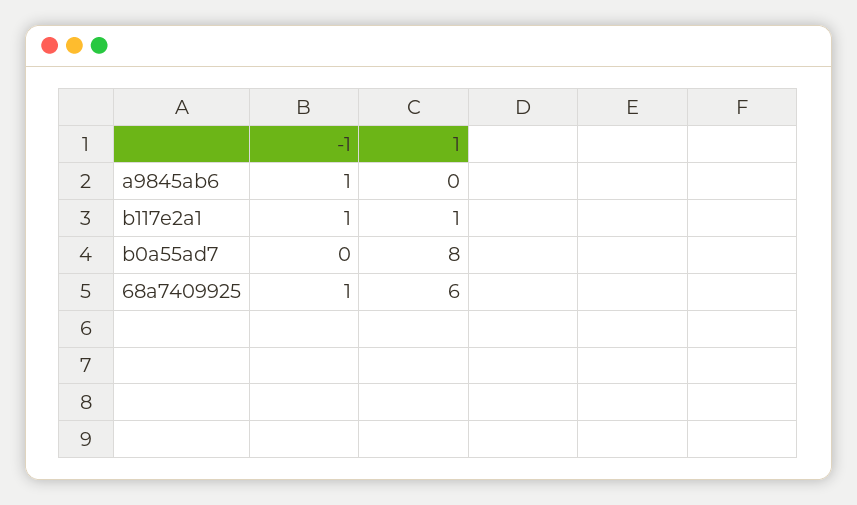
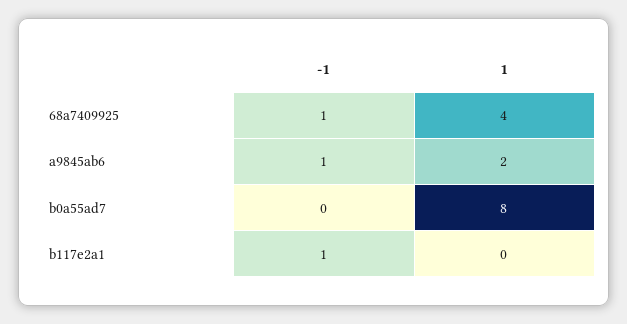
1, a9845ab6: 0 -> 2
1, b117e2a1: 1 -> 0
1, 68a7409925: 6 -> 4

